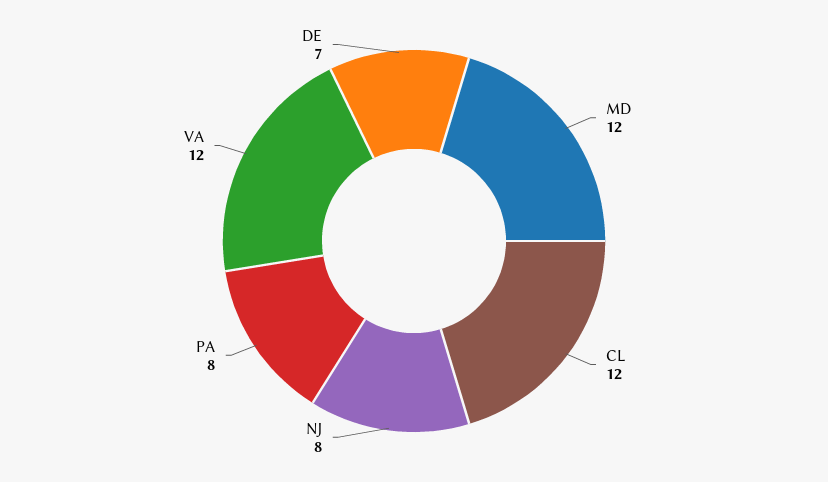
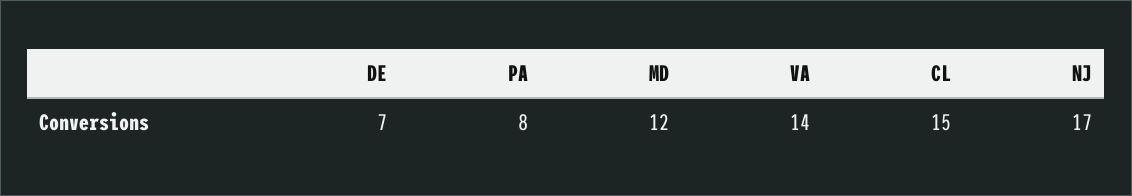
CL: 12 -> 15
NJ: 8 -> 17
VA: 12 -> 14

